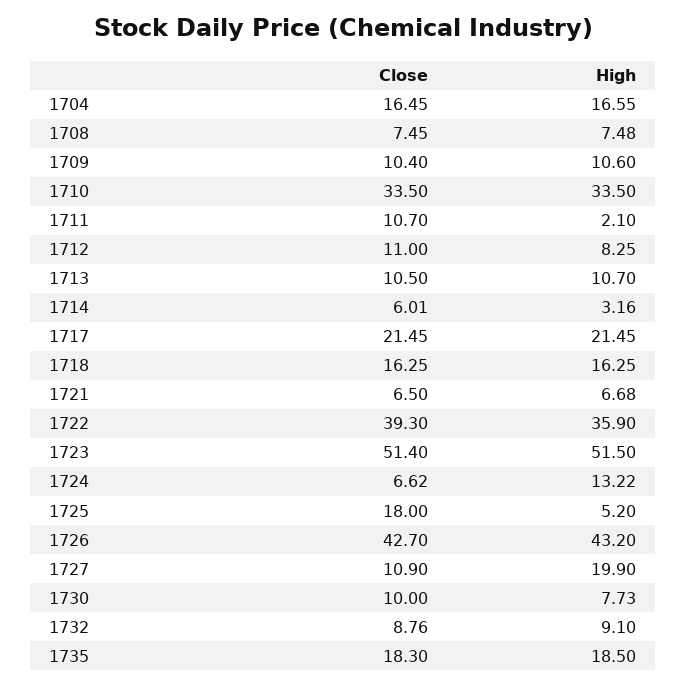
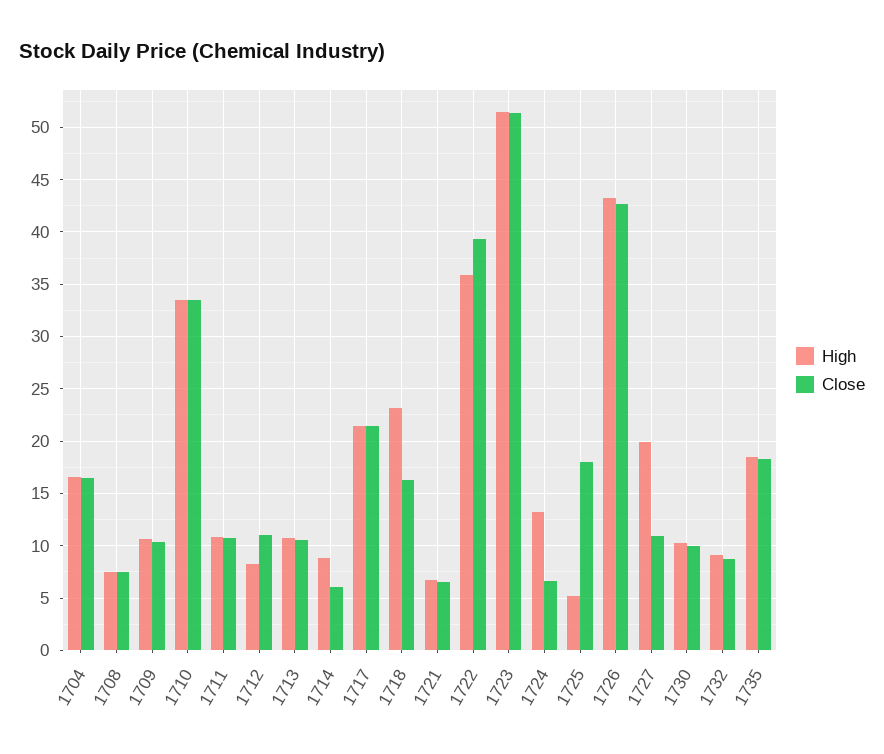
High, 1711: 2.1 -> 11
High, 1714: 3.16 -> 9
High, 1718: 16.25 -> 23
High, 1730: 7.73 -> 10

